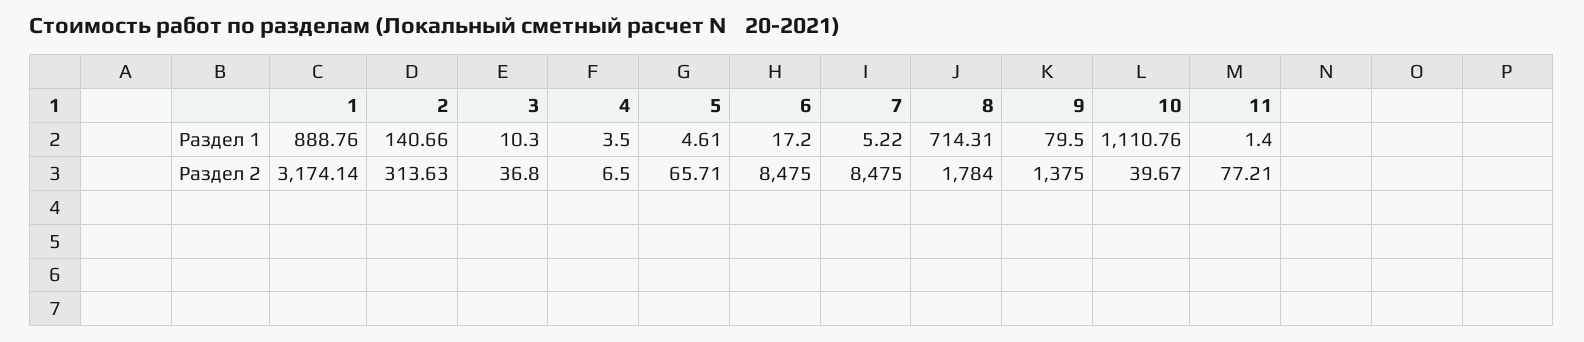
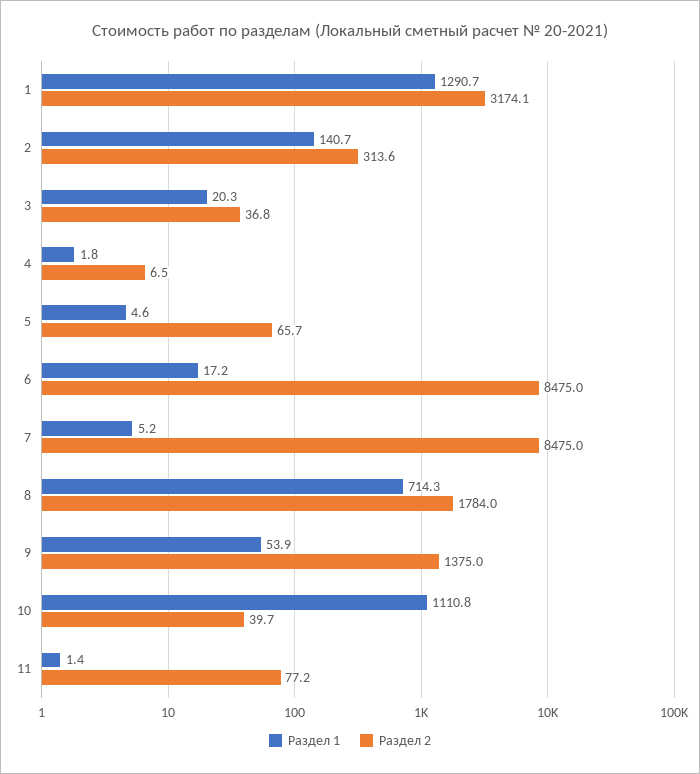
Раздел 1, 1: 888.76 -> 1290.7
Раздел 1, 3: 10.3 -> 20.3
Раздел 1, 4: 3.5 -> 1.8
Раздел 1, 9: 79.5 -> 53.9

